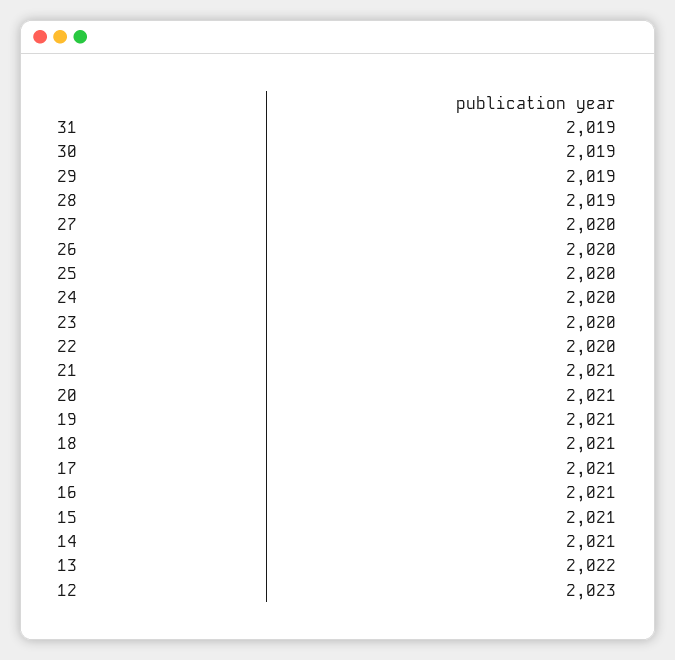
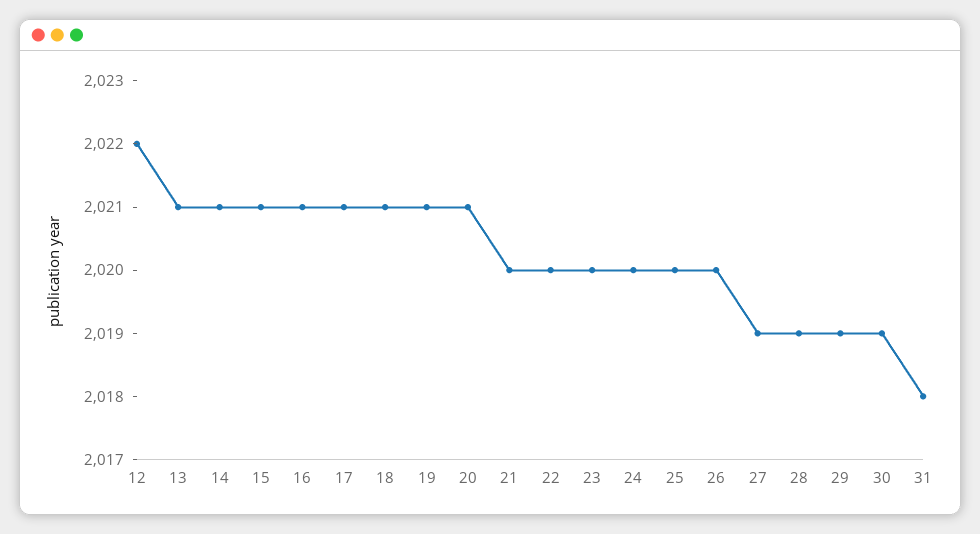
31: 2019 -> 2018
27: 2020 -> 2019
21: 2021 -> 2020
13: 2022 -> 2021
12: 2023 -> 2022

